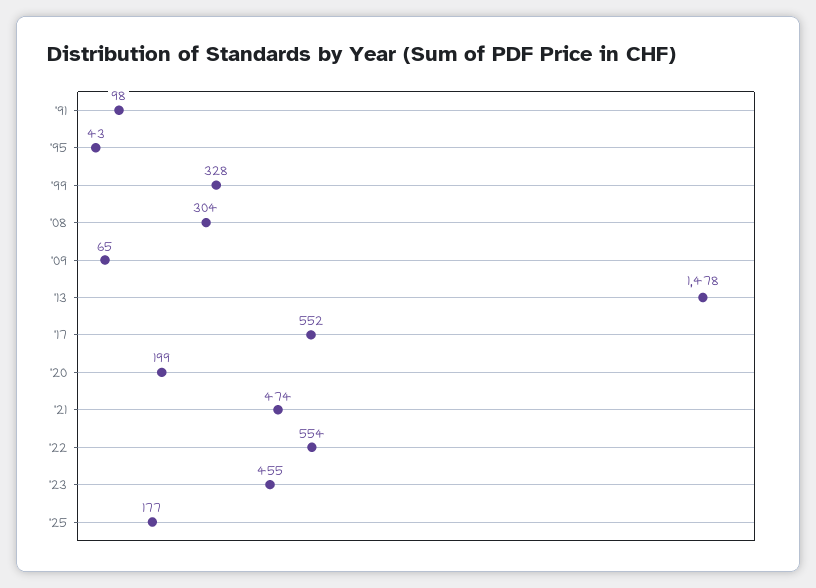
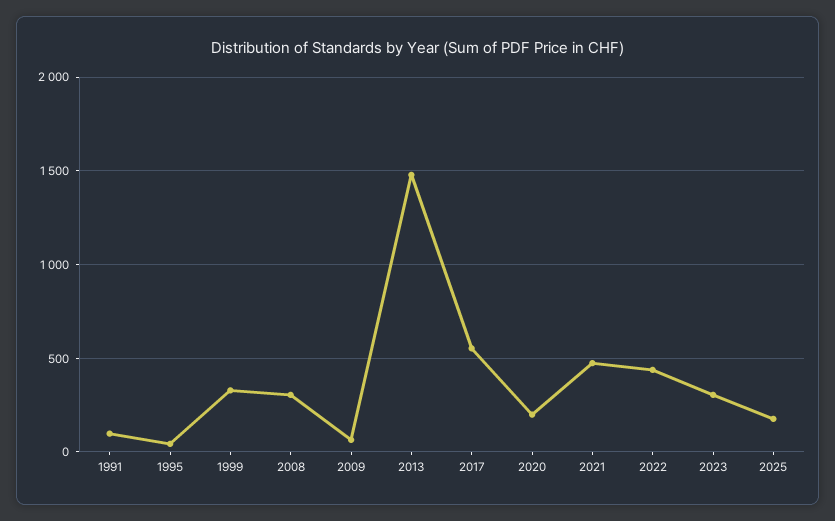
'22: 554 -> 450
'23: 455 -> 300

